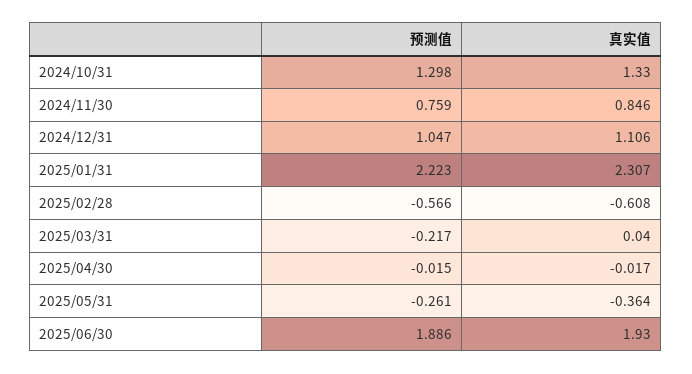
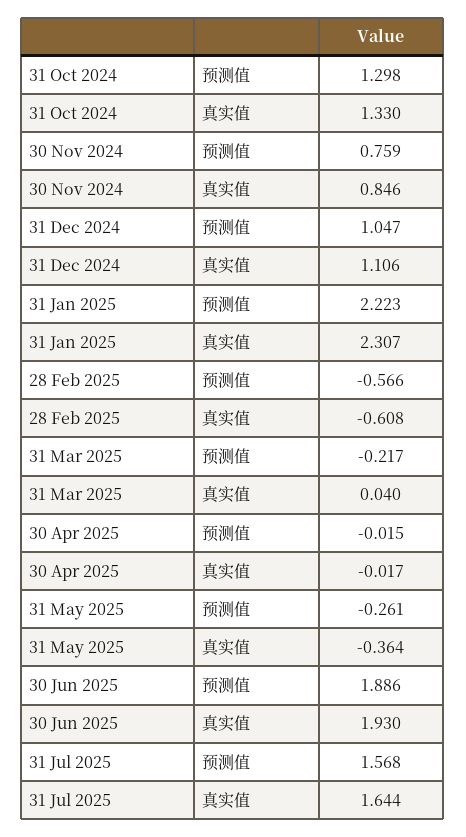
预测值, 31 Jul 2025: none -> 1.568
真实值, 31 Jul 2025: none -> 1.644

